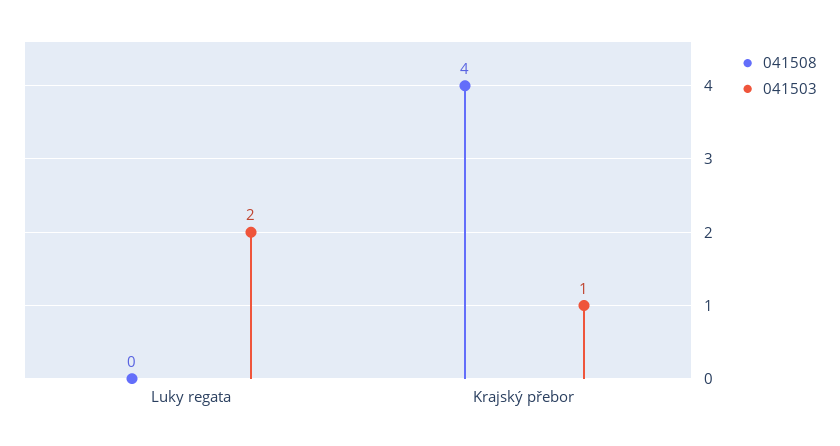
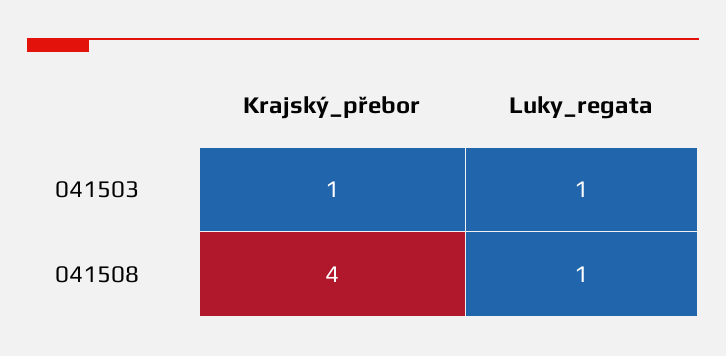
041508, Luky regata: 0 -> 1
041503, Luky regata: 2 -> 1

